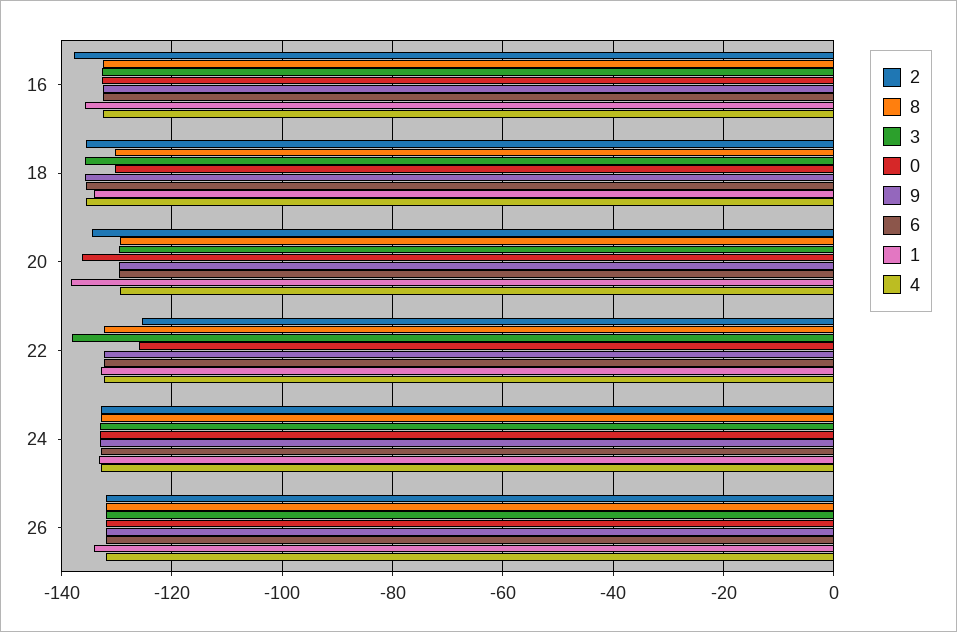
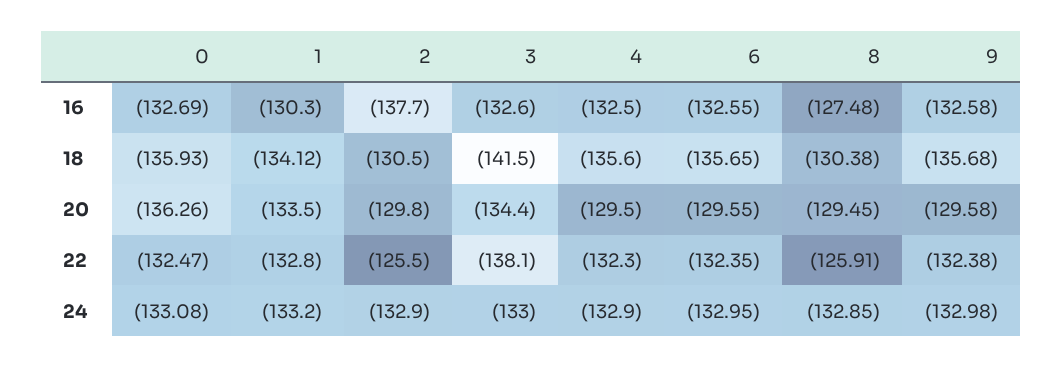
8, 16: -132 -> -127.48
1, 16: -136 -> -130.3
2, 18: -136 -> -130.5
3, 18: -136 -> -141.5
0, 18: -130 -> -135.93
2, 20: -134 -> -129.8
3, 20: -130 -> -134.4
1, 20: -138 -> -133.5
8, 22: -132 -> -125.91
0, 22: -126 -> -132.47
2, 26: -132 -> none
8, 26: -132 -> none
3, 26: -132 -> none
0, 26: -132 -> none
9, 26: -132 -> none
6, 26: -132 -> none
1, 26: -134 -> none
4, 26: -132 -> none

